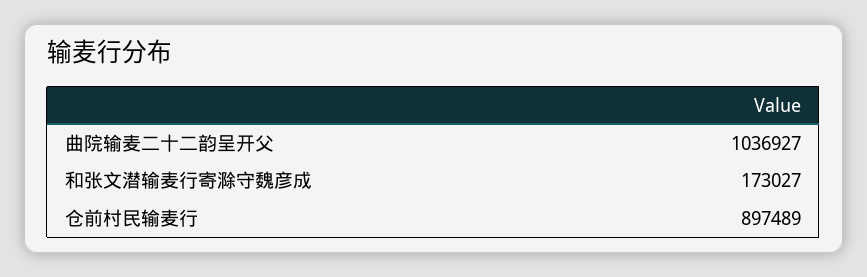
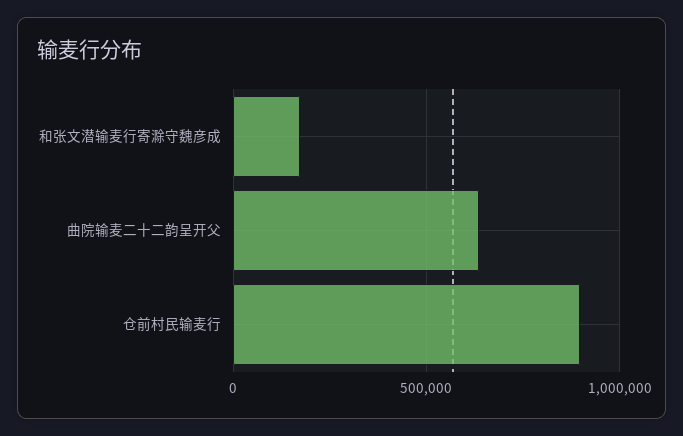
曲院输麦二十二韵呈开父: 1036927 -> 650000

